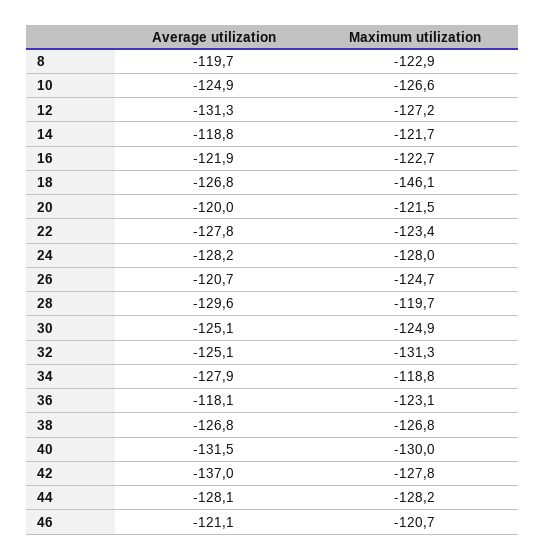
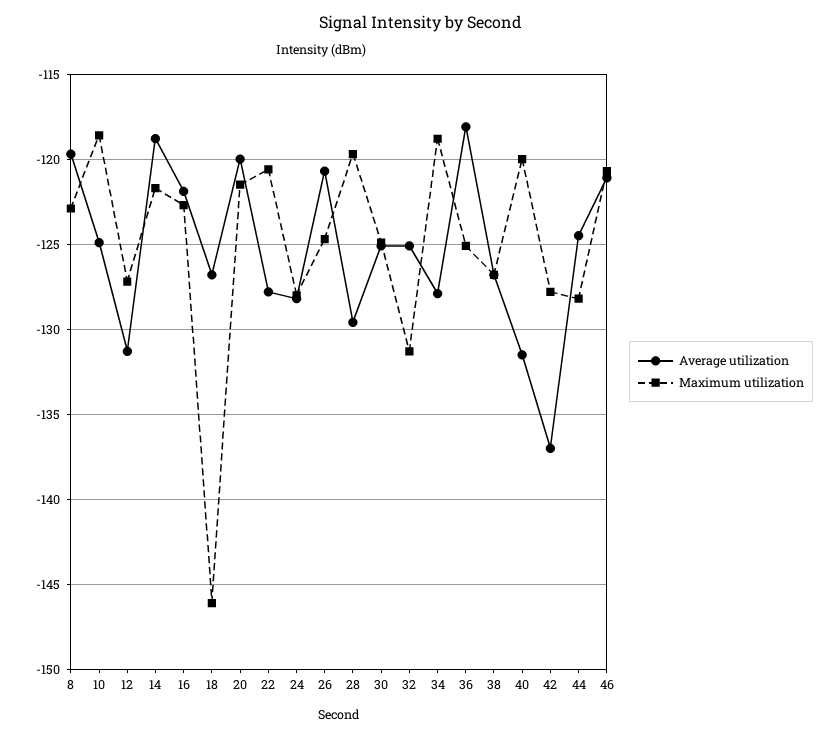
Maximum utilization, 10: -126.6 -> -118.5
Maximum utilization, 22: -123.4 -> -120.5
Maximum utilization, 36: -123.1 -> -125
Maximum utilization, 40: -130 -> -120
Average utilization, 44: -128.1 -> -124.5

